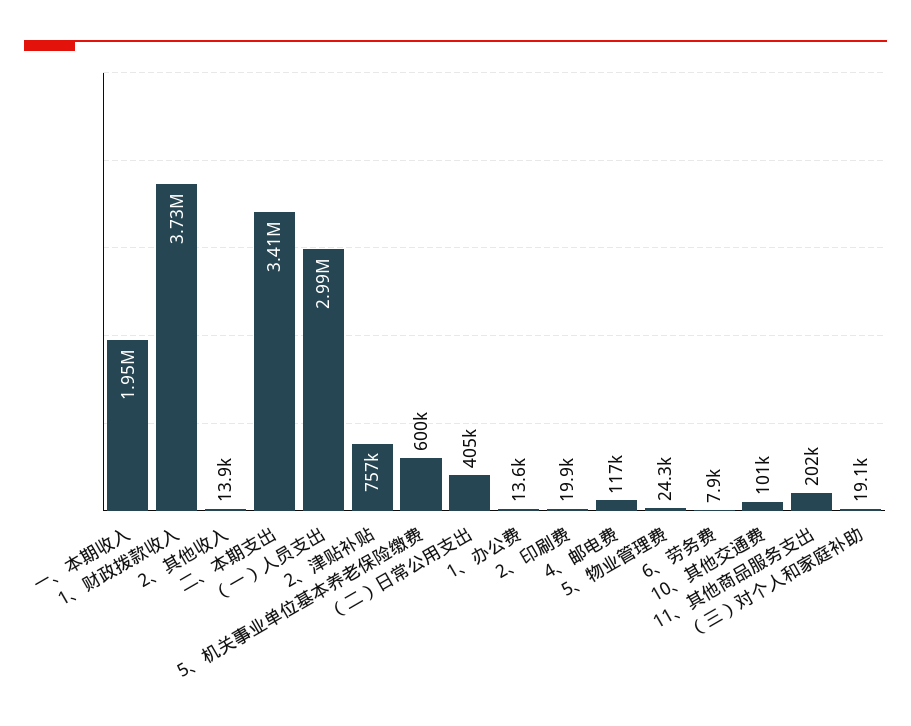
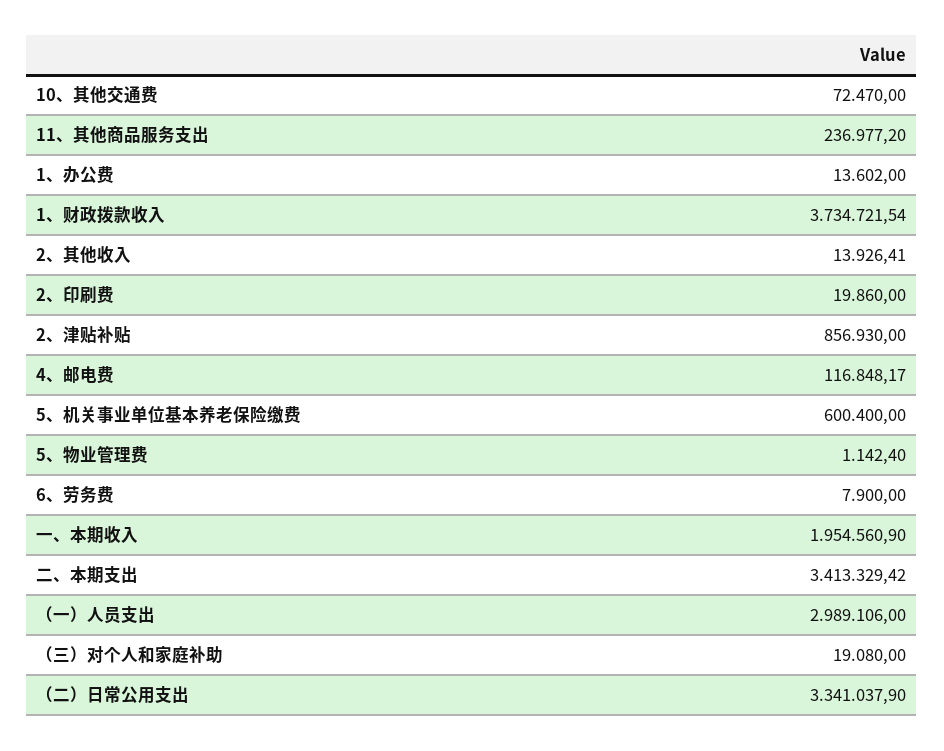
2、津贴补贴: 757000 -> 856930
（二）日常公用支出: 405000 -> 3341037.9
5、物业管理费: 24300 -> 1142.4
10、其他交通费: 101000 -> 72470
11、其他商品服务支出: 202000 -> 236977.2

